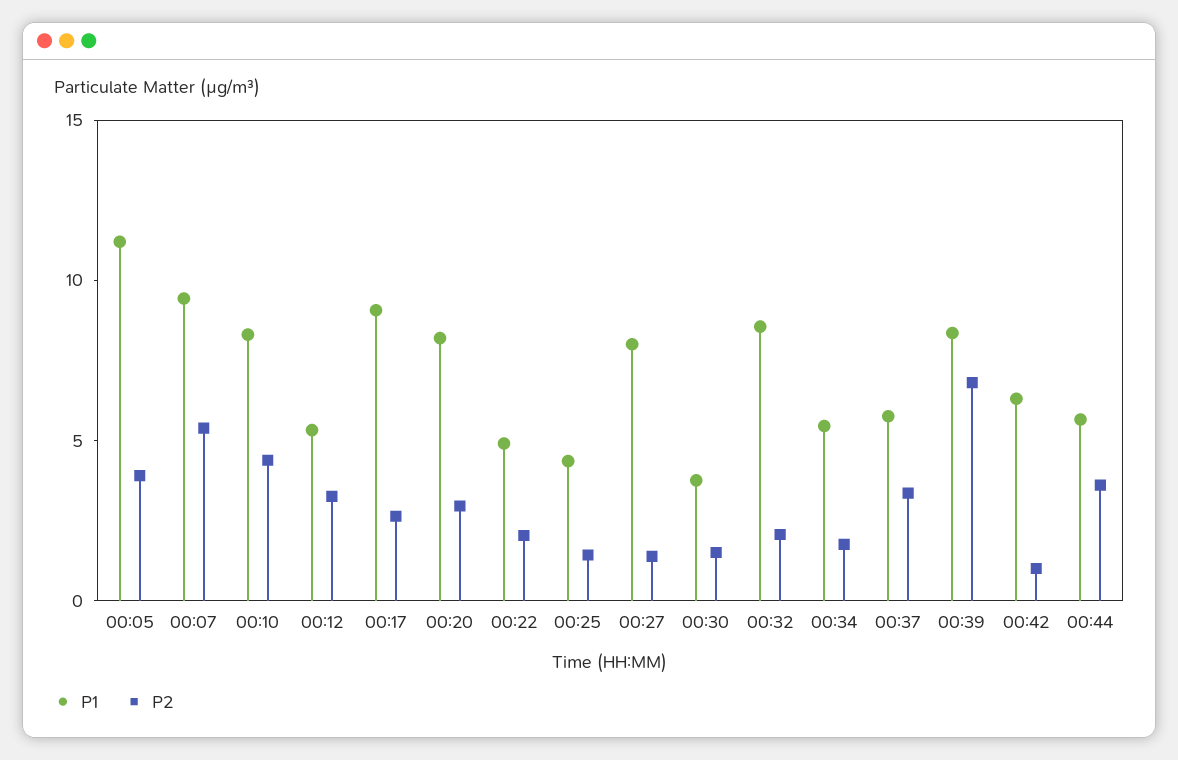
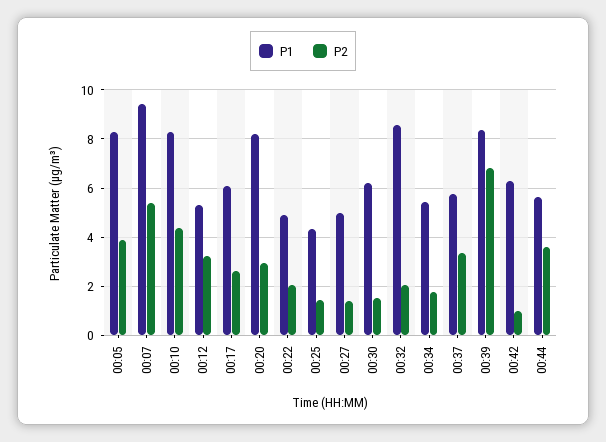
P1, 00:05: 11 -> 8.25
P1, 00:17: 9 -> 6
P1, 00:27: 8 -> 5
P1, 00:30: 4 -> 6.25

